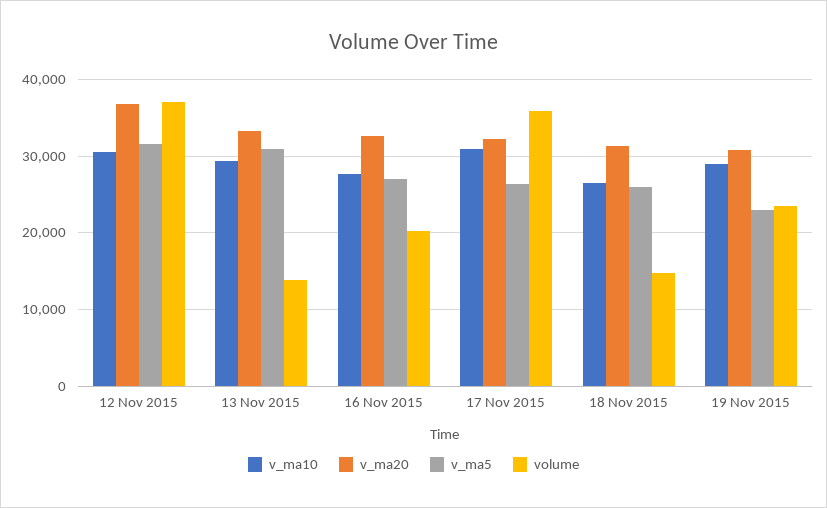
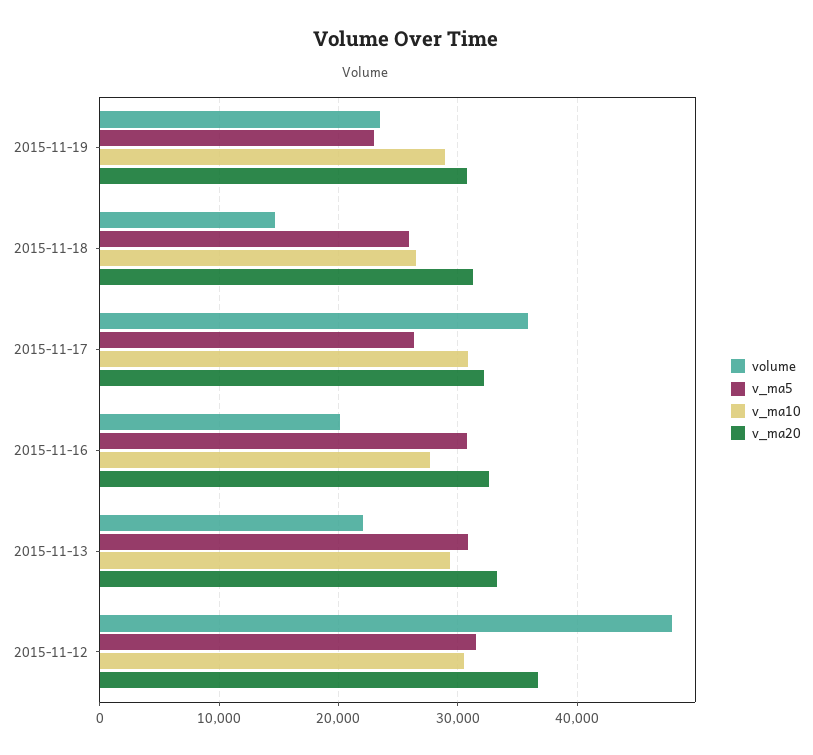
volume, 12 Nov 2015: 37000 -> 48000
volume, 13 Nov 2015: 14000 -> 22000
v_ma5, 16 Nov 2015: 27000 -> 31000

